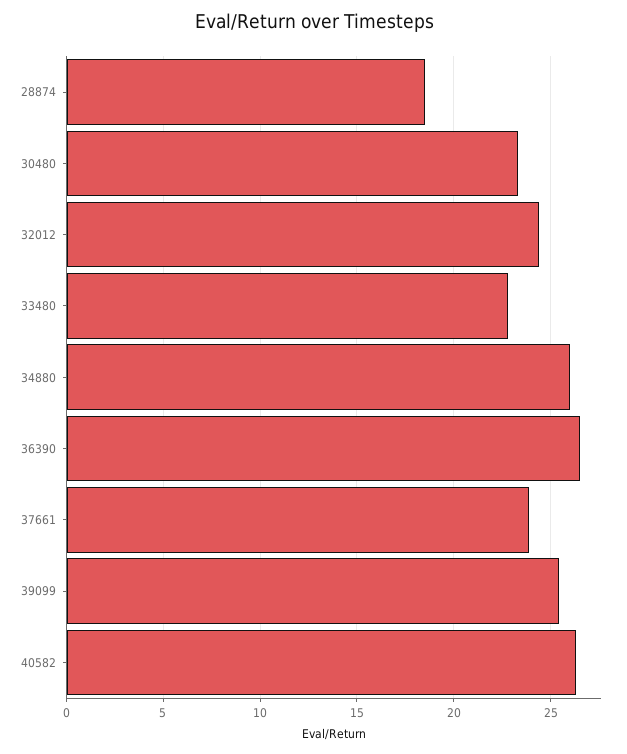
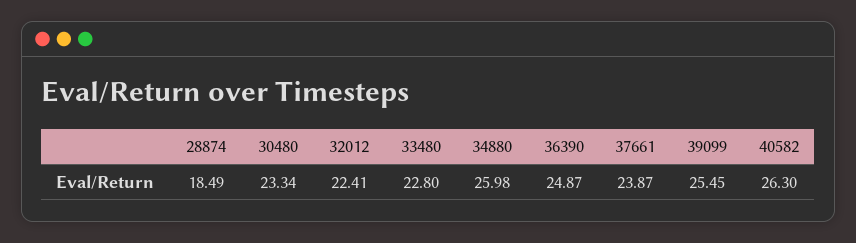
32012: 24.5 -> 22.41
36390: 26.5 -> 24.87

